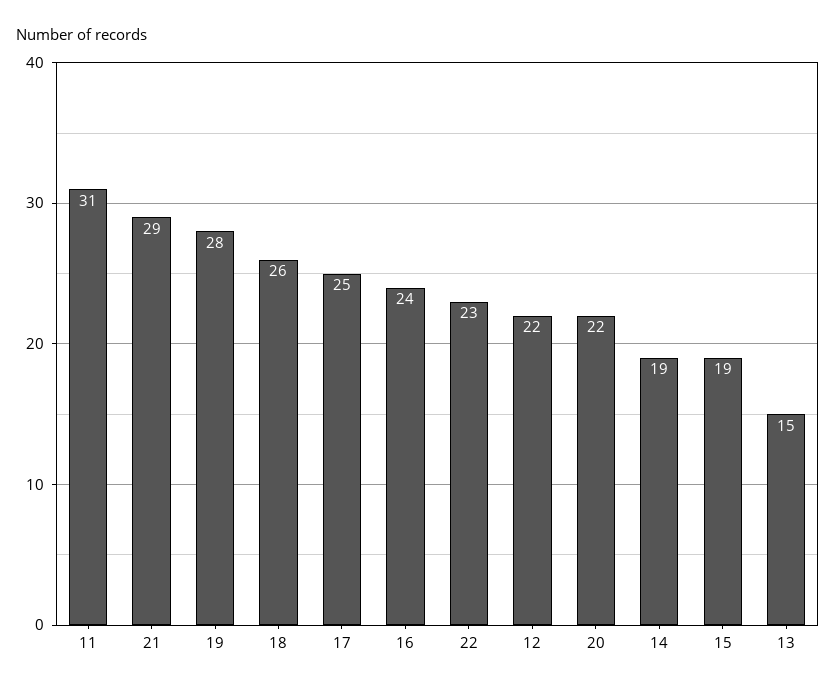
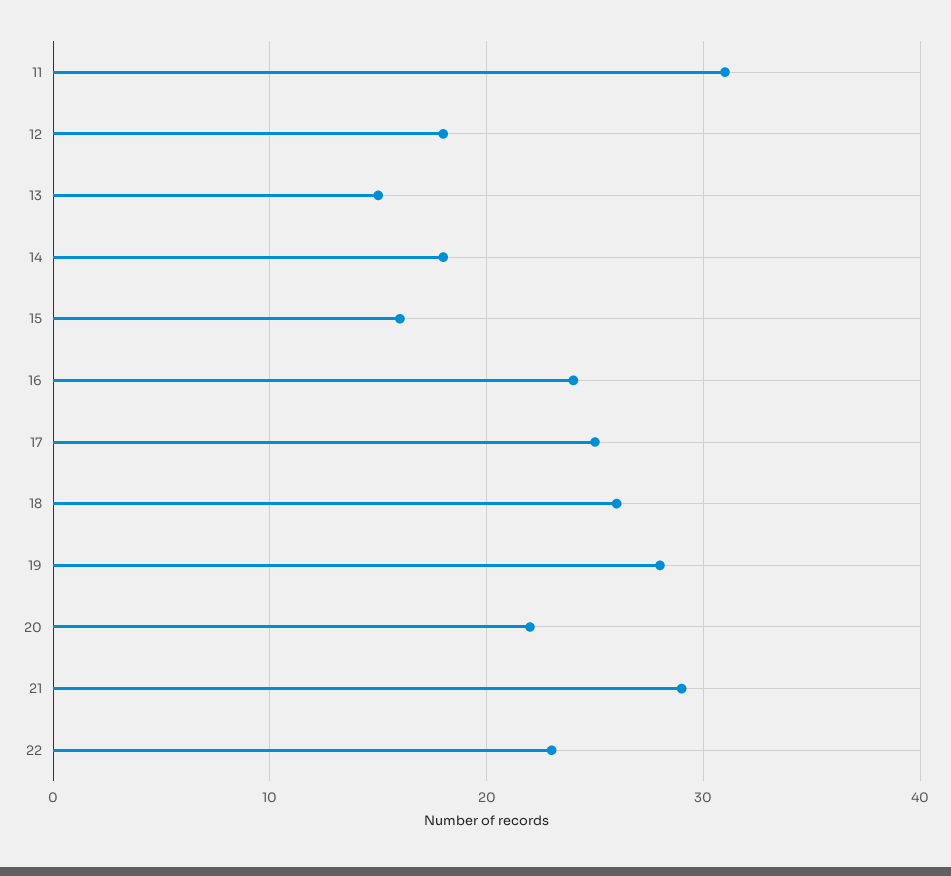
12: 22 -> 18
14: 19 -> 18
15: 19 -> 16

